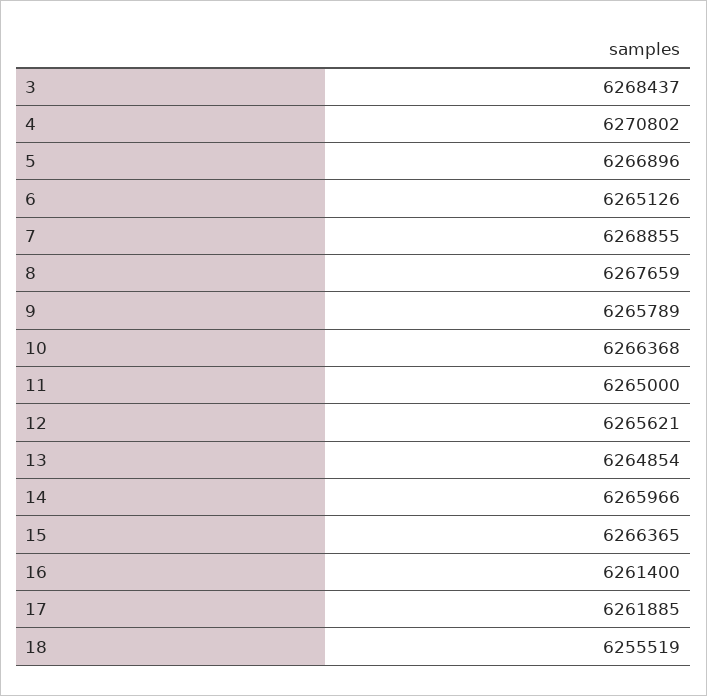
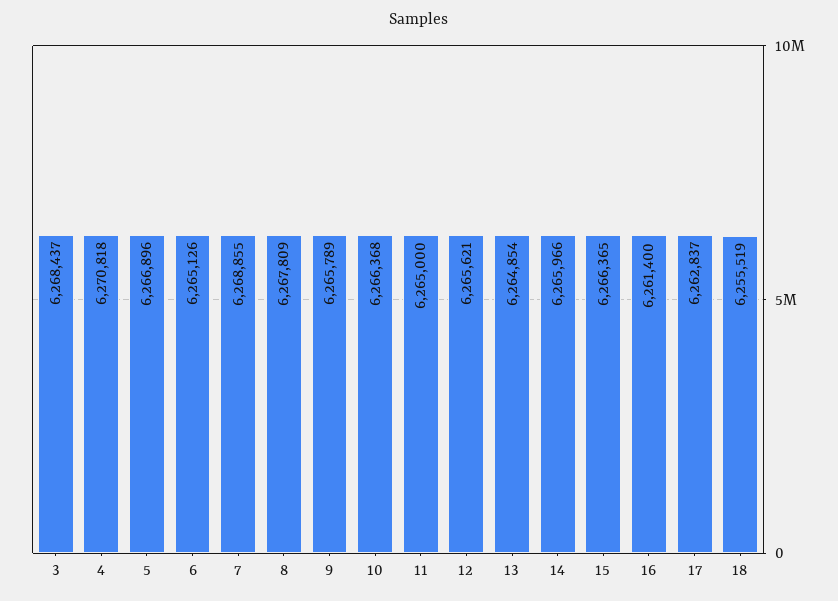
4: 6270802 -> 6270818
8: 6267659 -> 6267809
17: 6261885 -> 6262837

